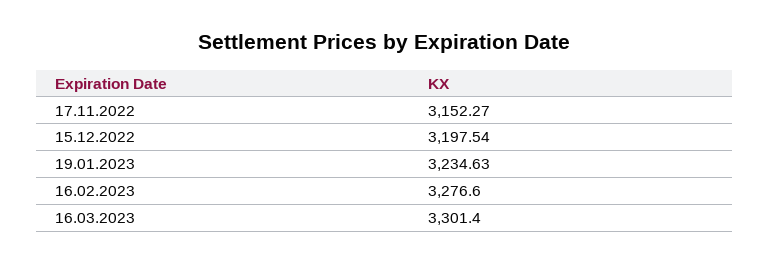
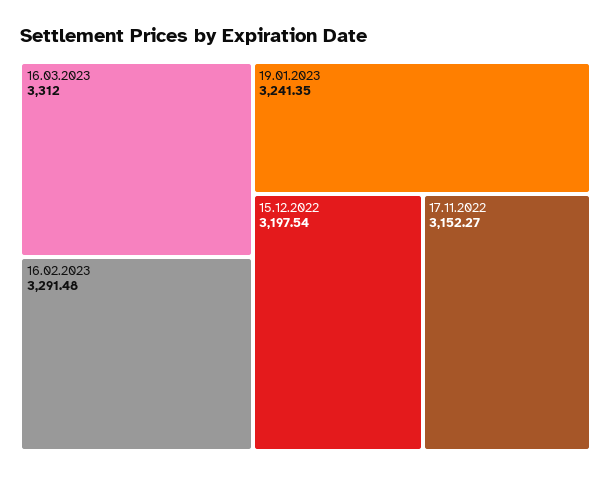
19.01.2023: 3234.63 -> 3241.35
16.02.2023: 3276.6 -> 3291.48
16.03.2023: 3301.4 -> 3312

